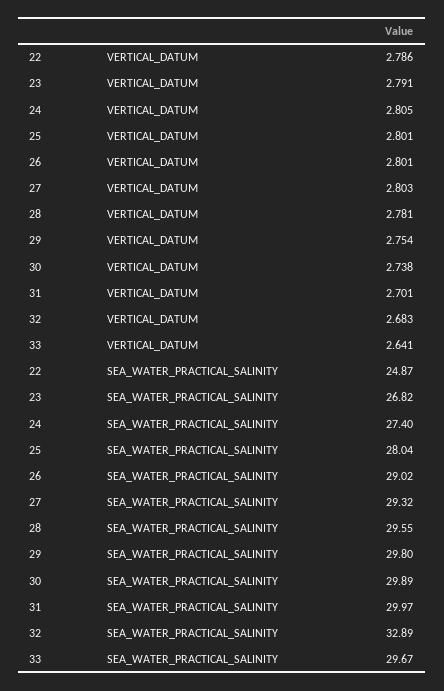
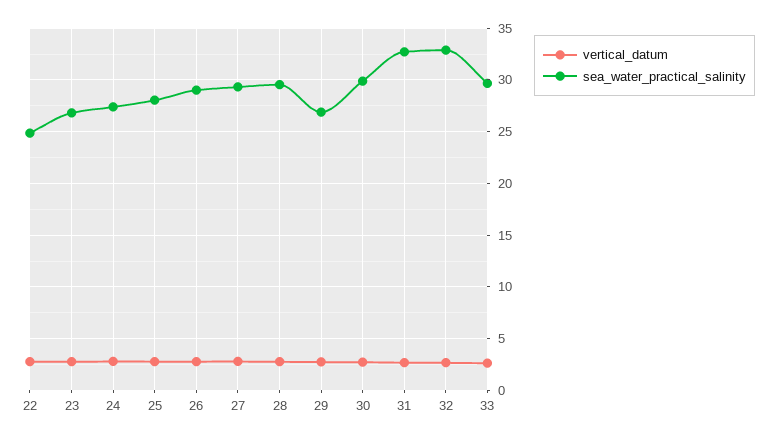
SEA_WATER_PRACTICAL_SALINITY, 29: 29.8 -> 27
SEA_WATER_PRACTICAL_SALINITY, 31: 29.97 -> 33

